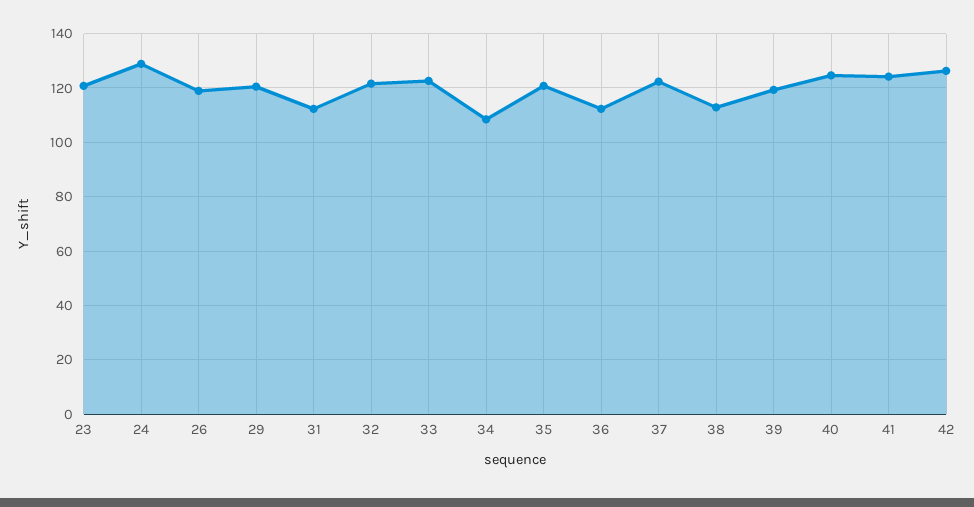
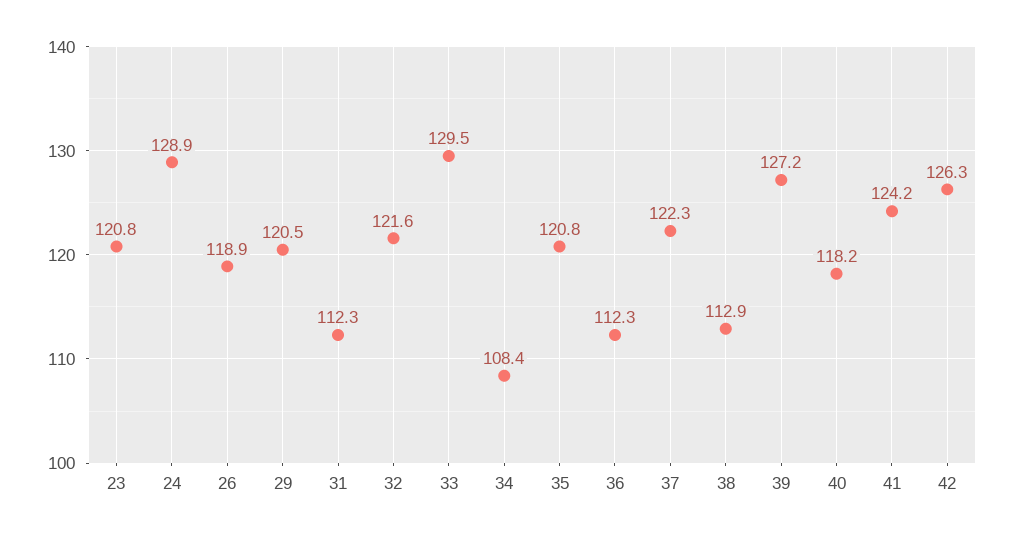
33: 122.5 -> 129.5
39: 120 -> 127.2
40: 125 -> 118.2

